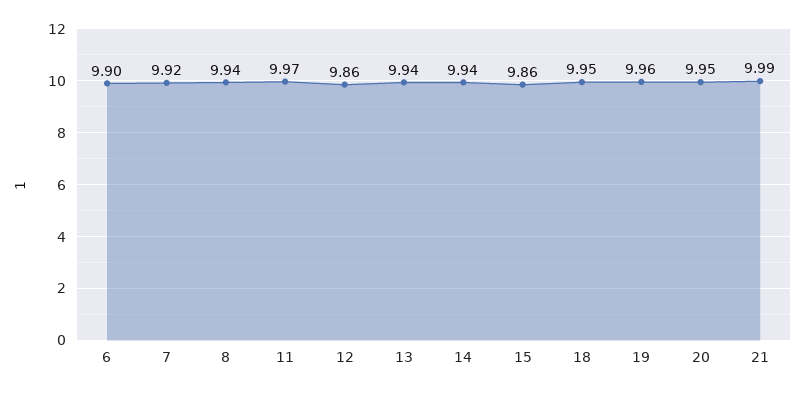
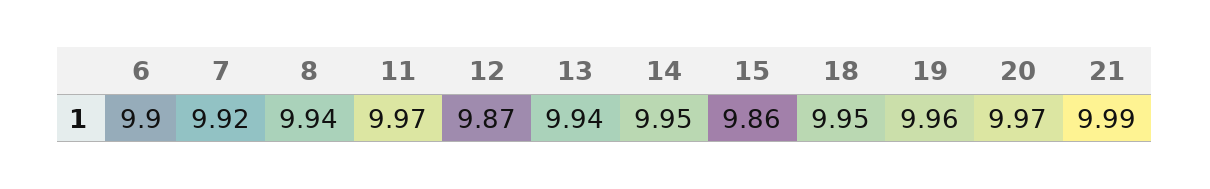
12: 9.86 -> 9.87
14: 9.94 -> 9.95
20: 9.95 -> 9.97

